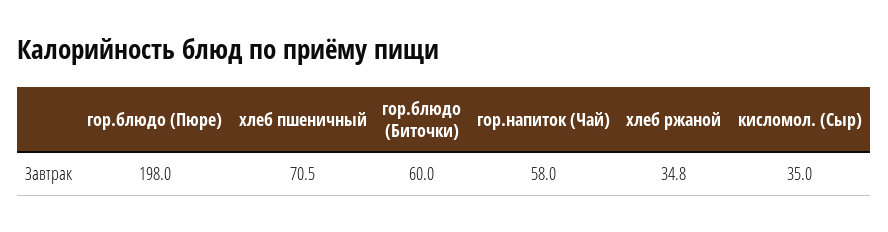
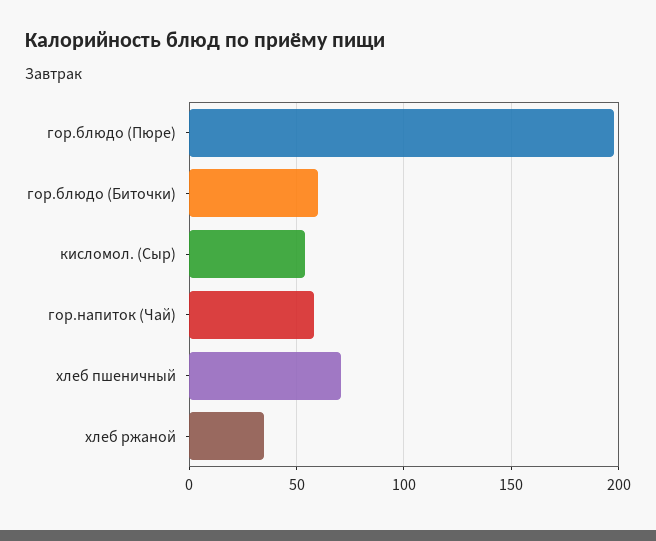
кисломол. (Сыр): 35 -> 55

